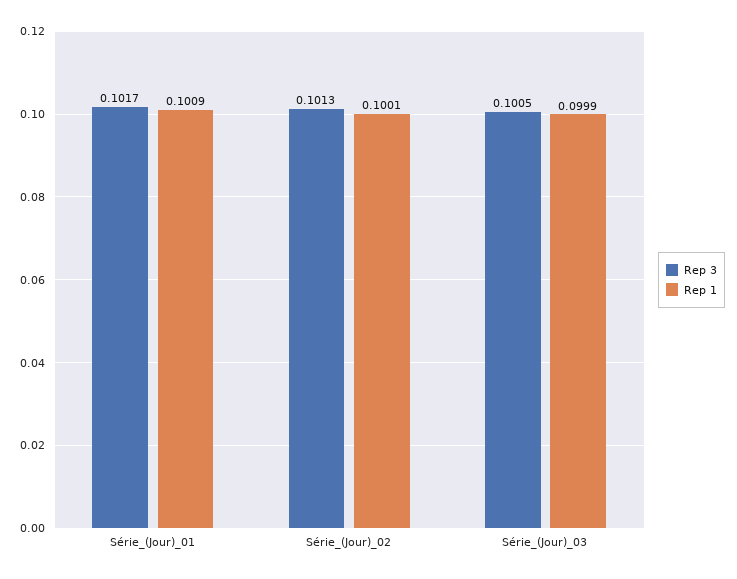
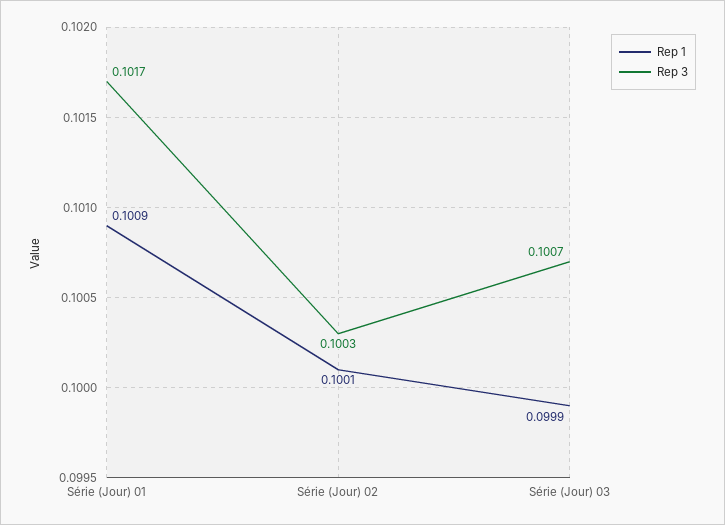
Rep 3, Série_(Jour)_02: 0.1013 -> 0.1003
Rep 3, Série_(Jour)_03: 0.1005 -> 0.1007

